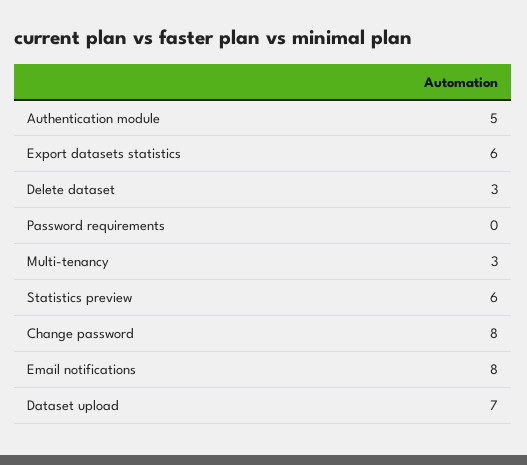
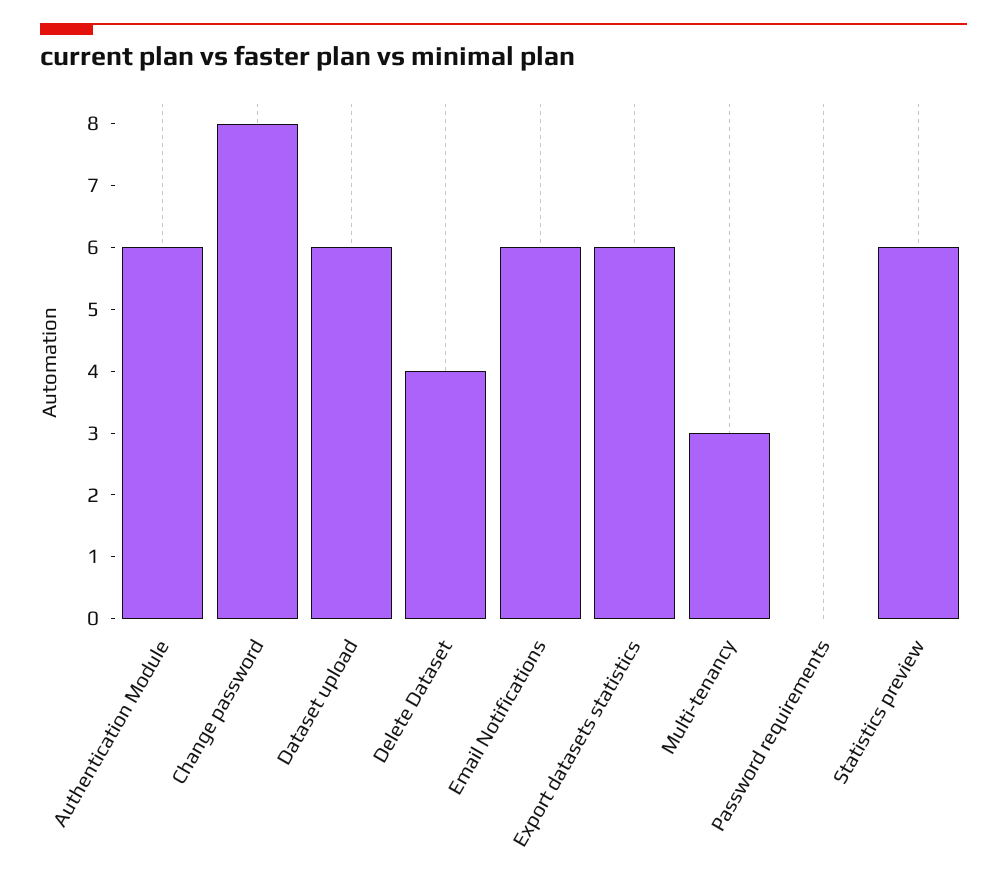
Authentication module: 5 -> 6
Delete dataset: 3 -> 4
Email notifications: 8 -> 6
Dataset upload: 7 -> 6

